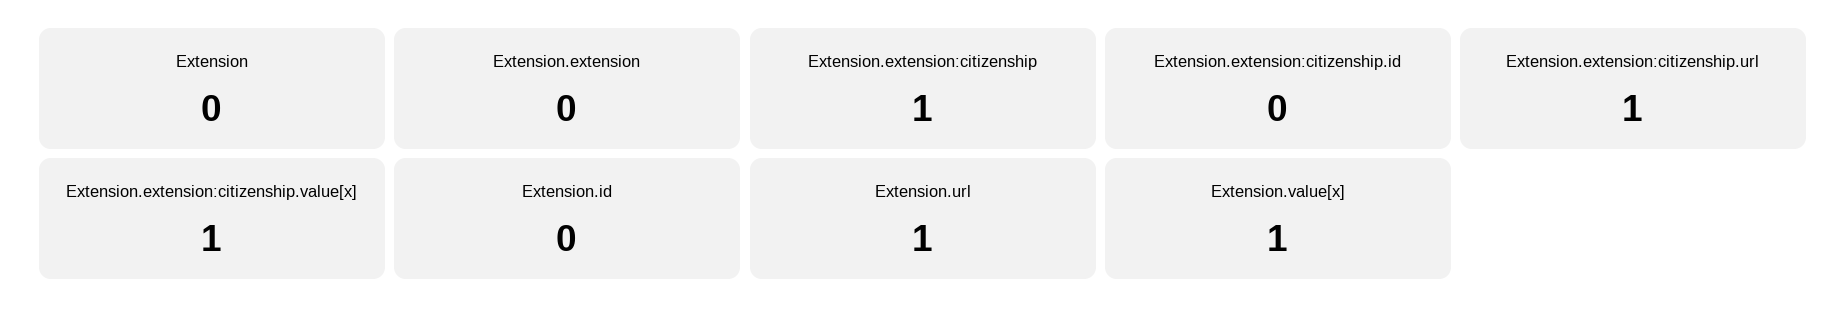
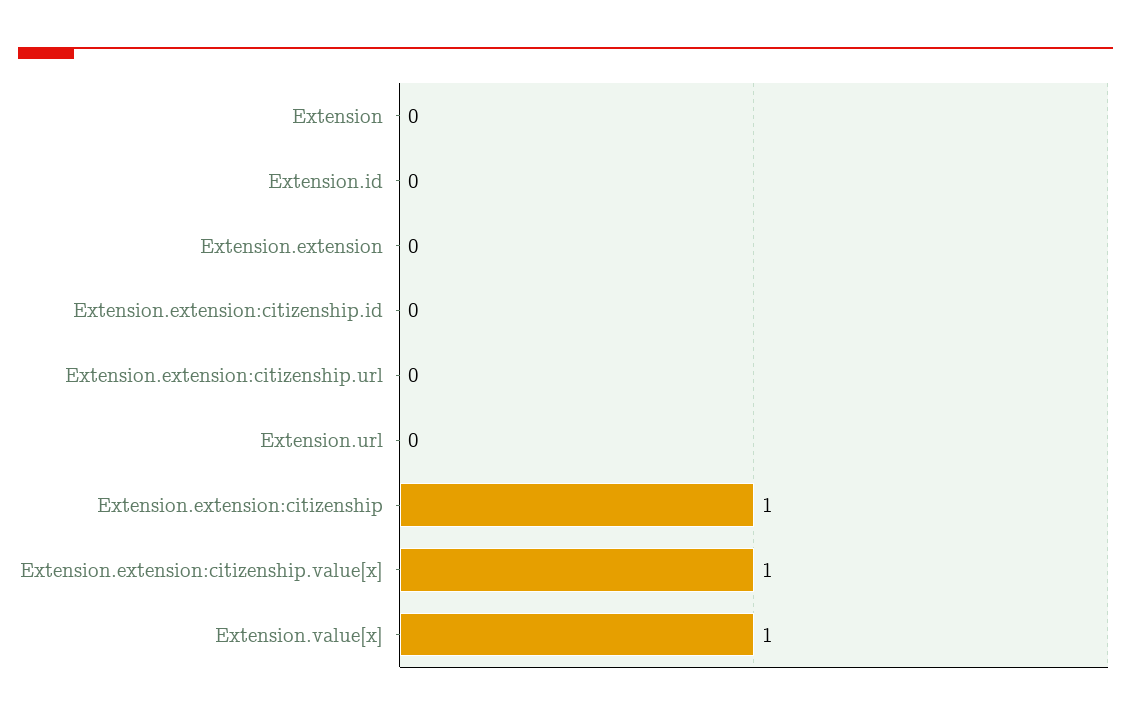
Extension.extension:citizenship.url: 1 -> 0
Extension.url: 1 -> 0

